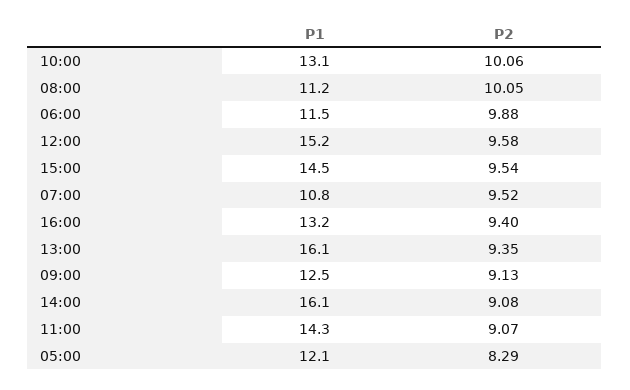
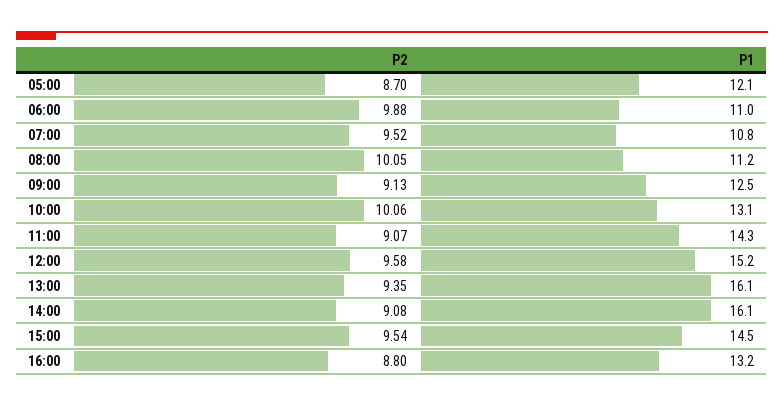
P1, 06:00: 11.5 -> 11
P2, 16:00: 9.4 -> 8.8
P2, 05:00: 8.29 -> 8.7

